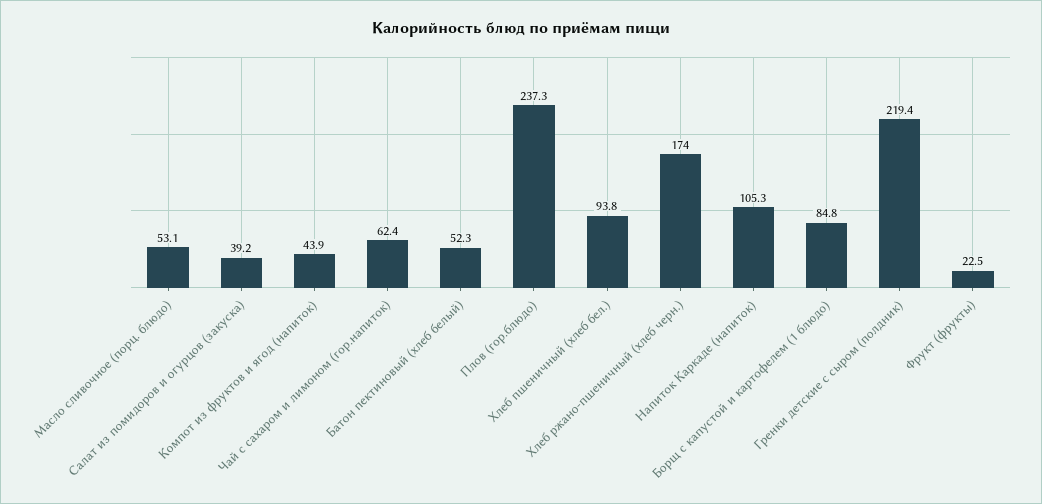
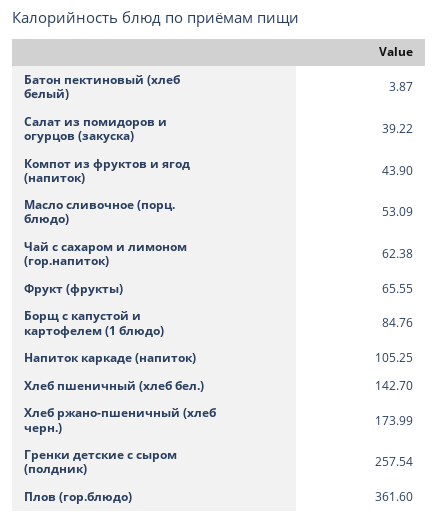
Батон пектиновый (хлеб белый): 52.3 -> 3.87
Плов (гор.блюдо): 237.3 -> 361.6
Хлеб пшеничный (хлеб бел.): 93.8 -> 142.7
Гренки детские с сыром (полдник): 219.4 -> 257.54
Фрукт (фрукты): 22.5 -> 65.55

